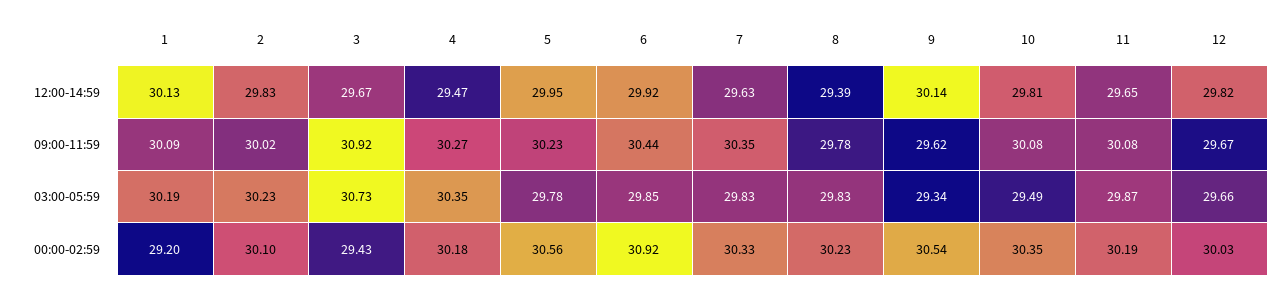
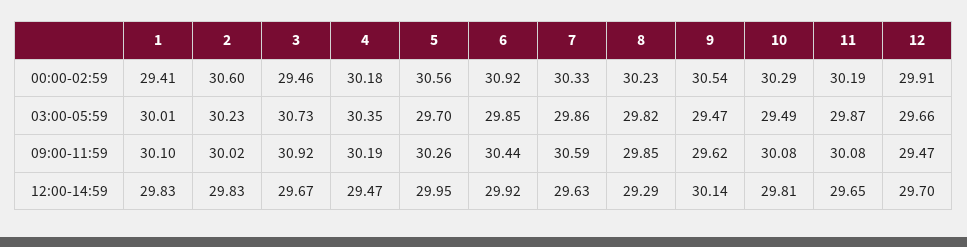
1, 12:00-14:59: 30.13 -> 29.83
8, 12:00-14:59: 29.39 -> 29.29
12, 12:00-14:59: 29.82 -> 29.7
1, 09:00-11:59: 30.09 -> 30.1
4, 09:00-11:59: 30.27 -> 30.19
5, 09:00-11:59: 30.23 -> 30.26
7, 09:00-11:59: 30.35 -> 30.59
8, 09:00-11:59: 29.78 -> 29.85
12, 09:00-11:59: 29.67 -> 29.47
1, 03:00-05:59: 30.19 -> 30.01
5, 03:00-05:59: 29.78 -> 29.7
7, 03:00-05:59: 29.83 -> 29.86
8, 03:00-05:59: 29.83 -> 29.82
9, 03:00-05:59: 29.34 -> 29.47
1, 00:00-02:59: 29.2 -> 29.41
2, 00:00-02:59: 30.1 -> 30.6
3, 00:00-02:59: 29.43 -> 29.46
10, 00:00-02:59: 30.35 -> 30.29
12, 00:00-02:59: 30.03 -> 29.91

